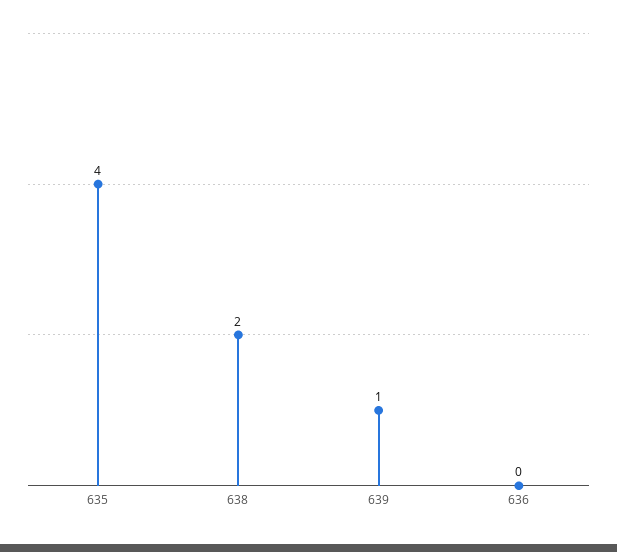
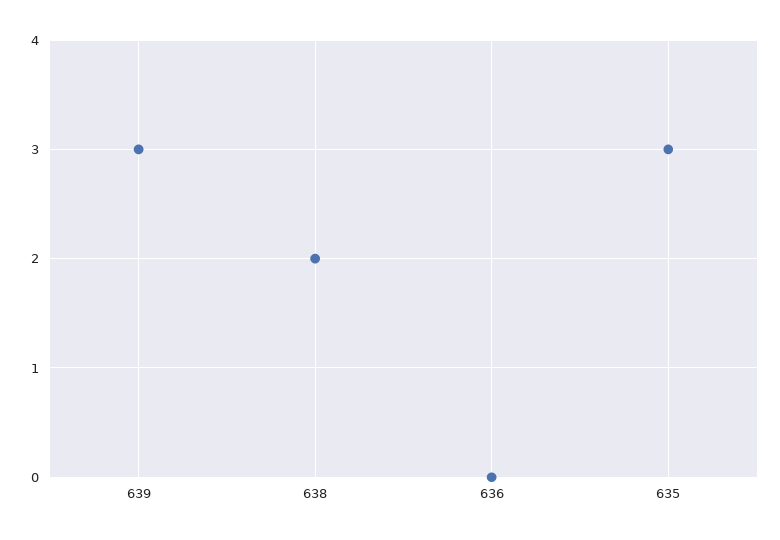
635: 4 -> 3
639: 1 -> 3

